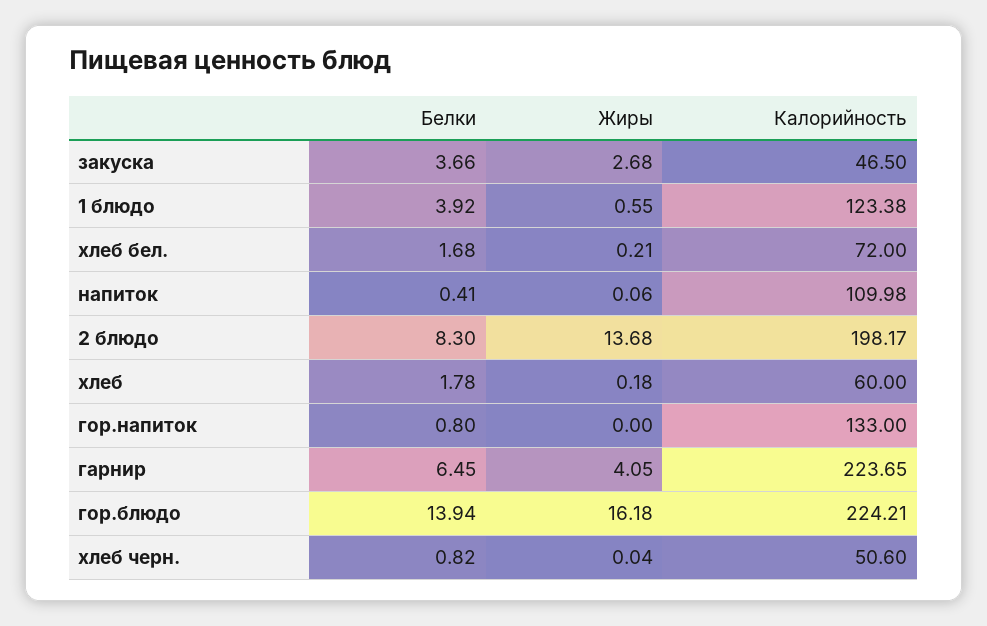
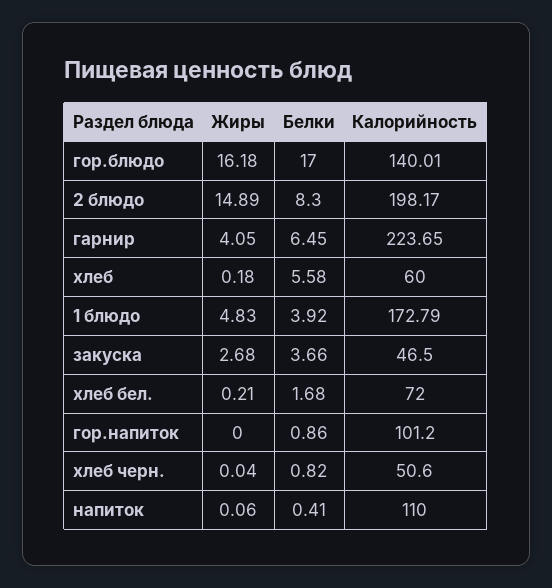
Жиры, 1 блюдо: 0.55 -> 4.83
Калорийность, 1 блюдо: 123.38 -> 172.79
Калорийность, напиток: 109.98 -> 110
Жиры, 2 блюдо: 13.68 -> 14.89
Белки, хлеб: 1.78 -> 5.58
Белки, гор.напиток: 0.8 -> 0.86
Калорийность, гор.напиток: 133 -> 101.2
Белки, гор.блюдо: 13.94 -> 17
Калорийность, гор.блюдо: 224.21 -> 140.01

